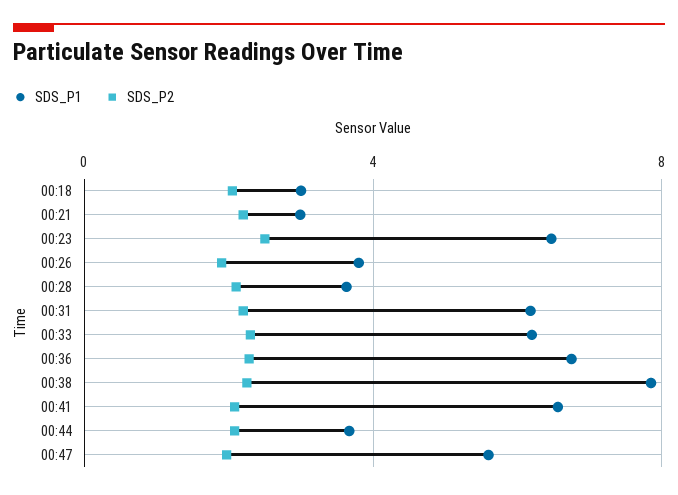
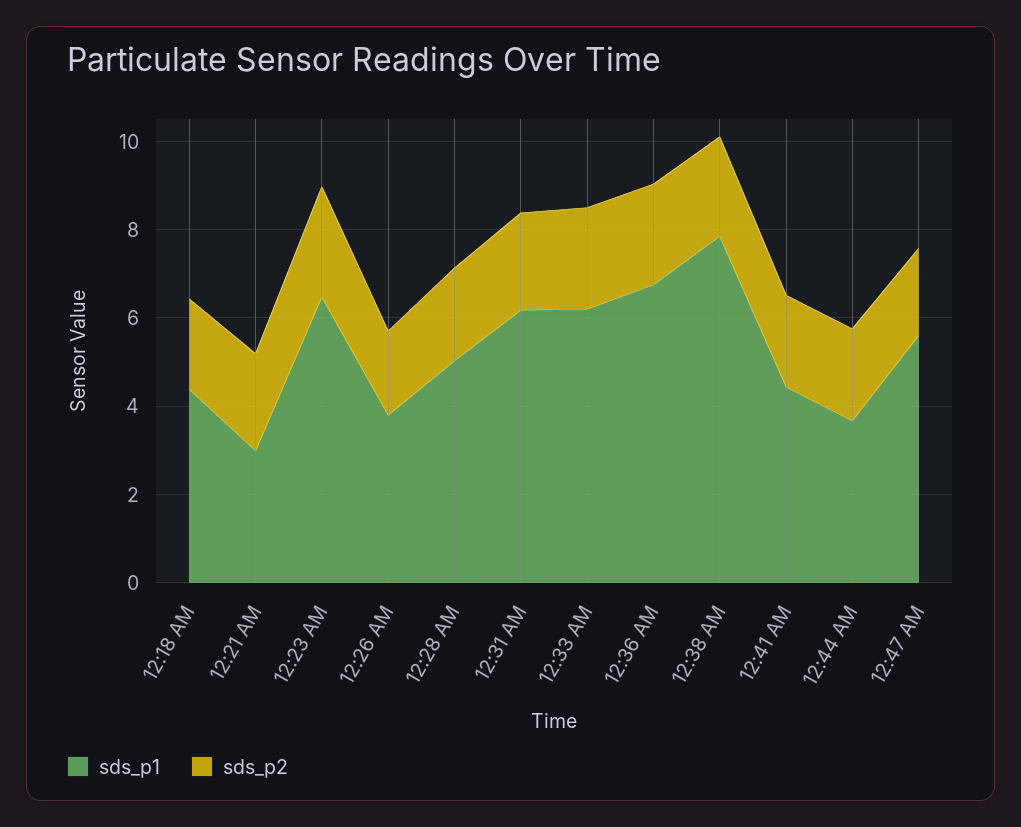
SDS_P1, 00:18: 3 -> 4.5
SDS_P1, 00:28: 3.5 -> 5
SDS_P1, 00:41: 6.5 -> 4.5

